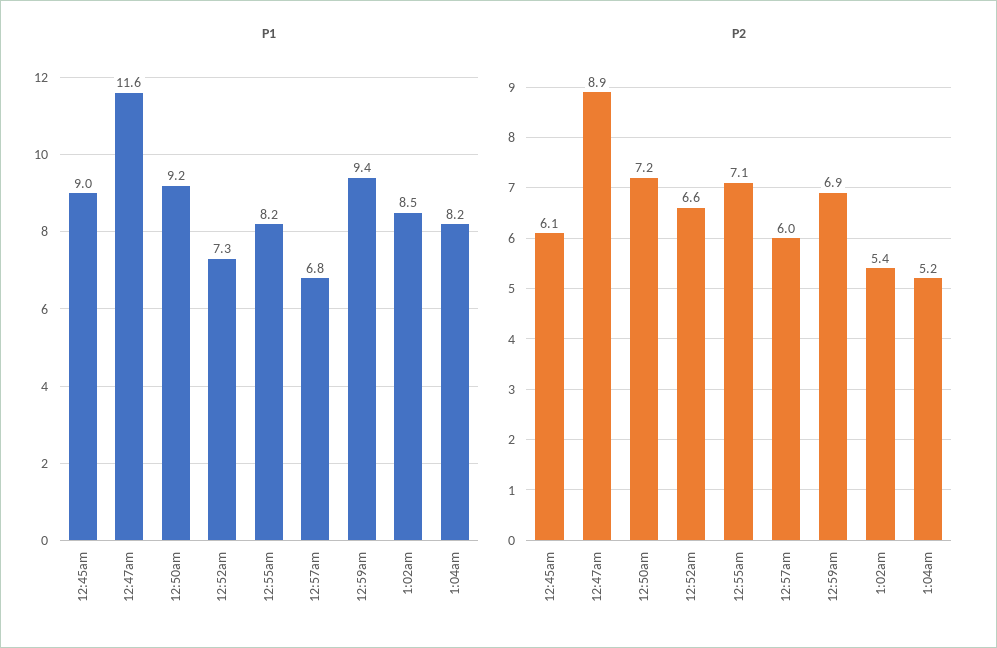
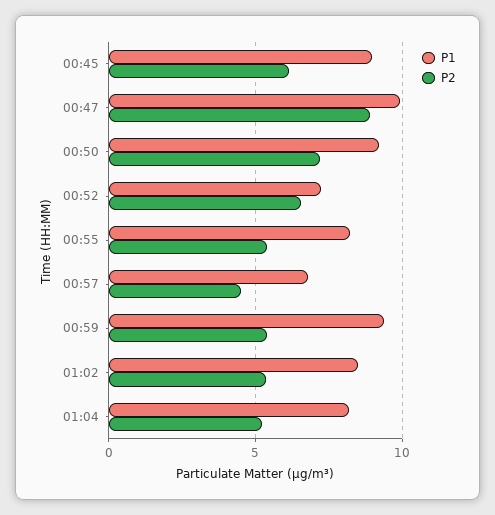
P1, 12:47am: 11.6 -> 10
P2, 12:55am: 7.1 -> 5.5
P2, 12:57am: 6 -> 4.5
P2, 12:59am: 6.9 -> 5.5

